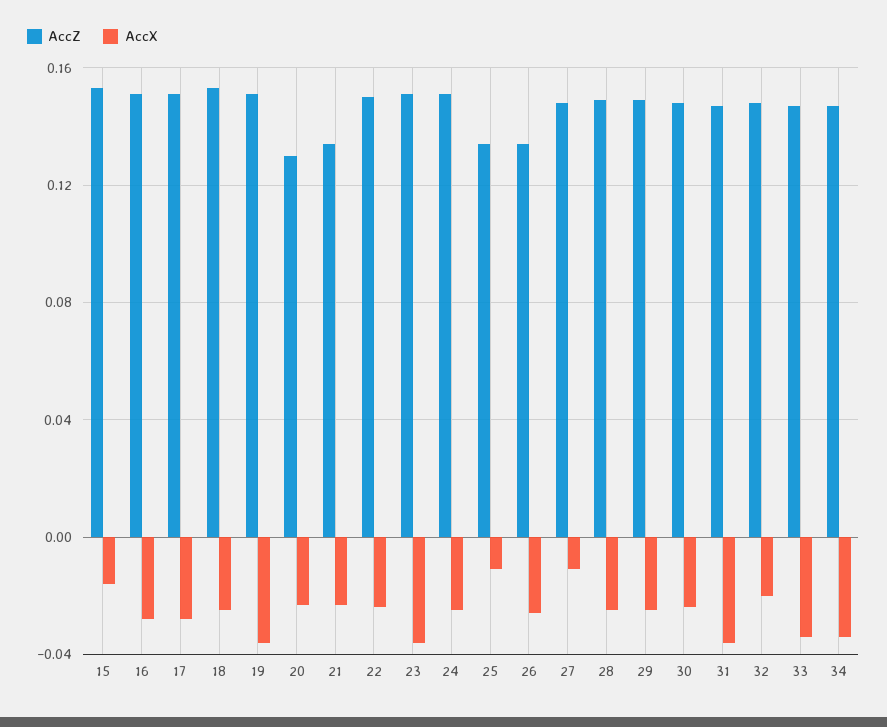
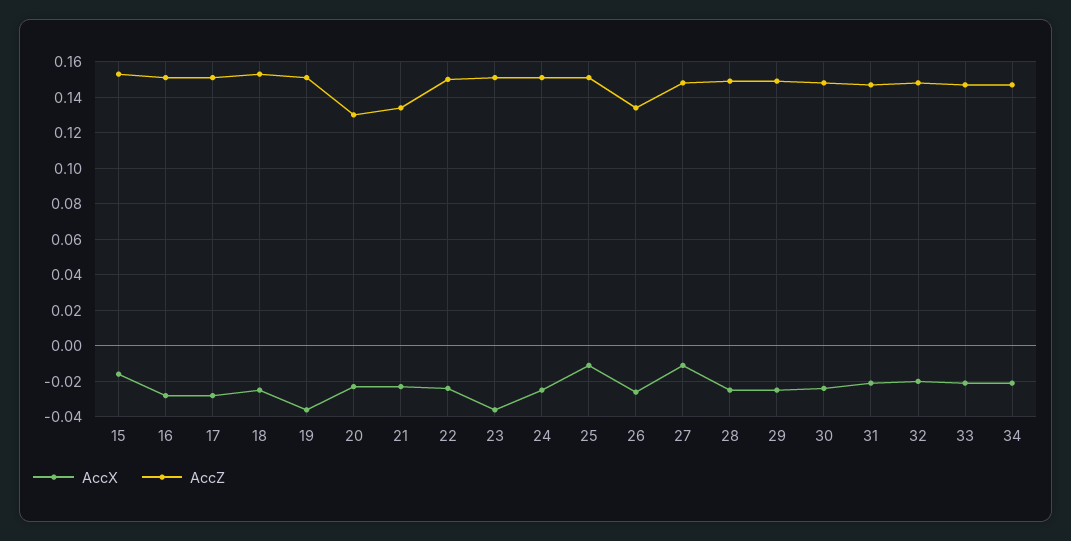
AccZ, 25: 0.135 -> 0.15
AccX, 31: -0.035 -> -0.02
AccX, 33: -0.035 -> -0.02
AccX, 34: -0.035 -> -0.02

